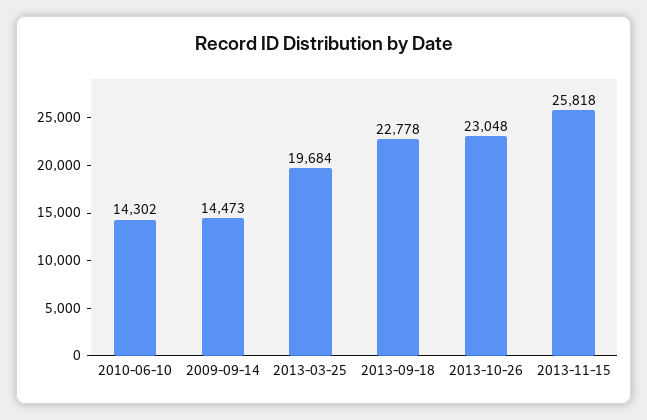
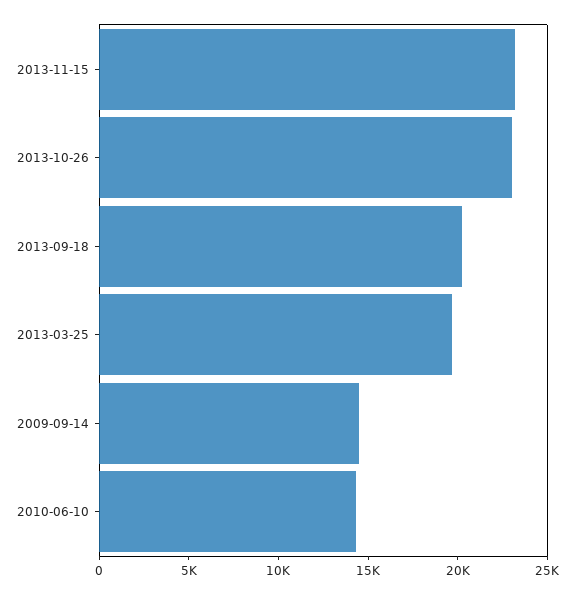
2013-09-18: 22778 -> 20000
2013-11-15: 25818 -> 23000

